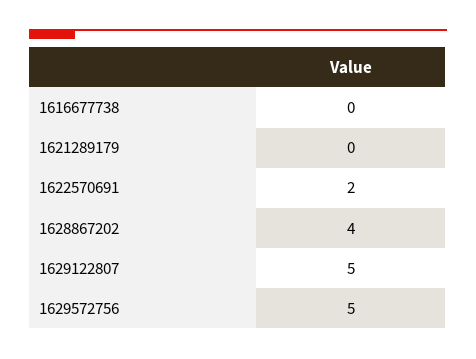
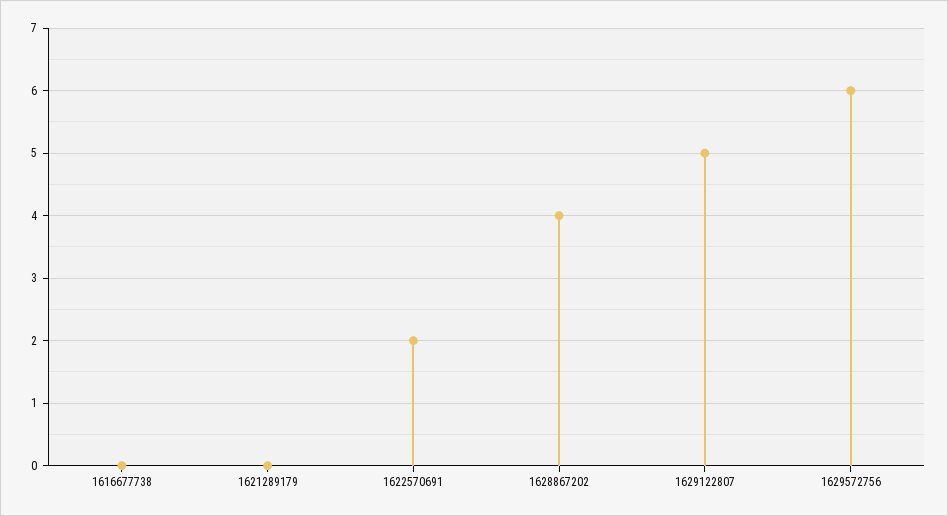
1629572756: 5 -> 6

